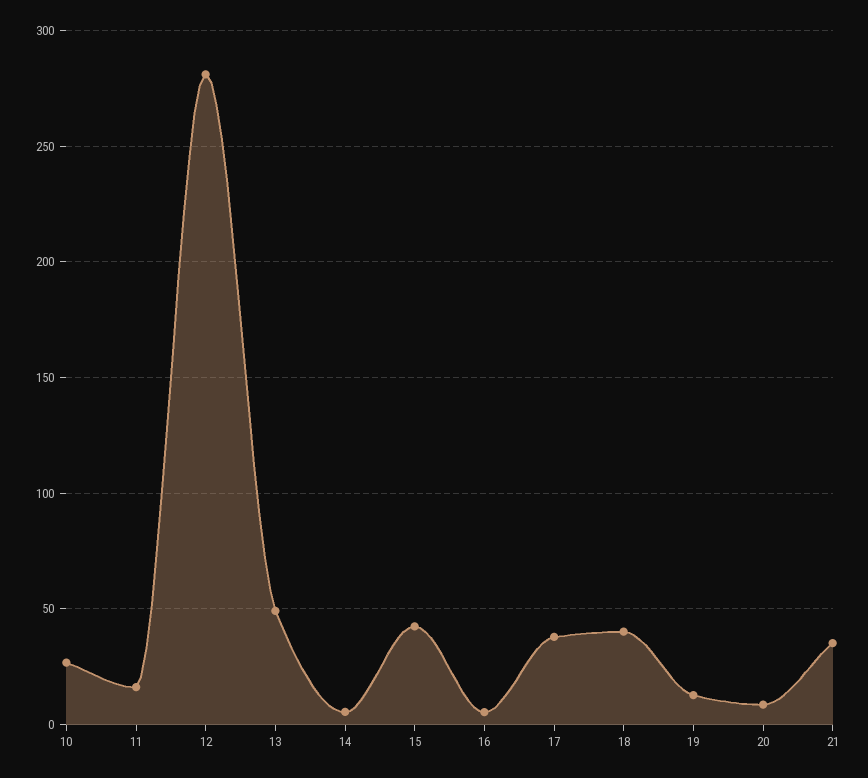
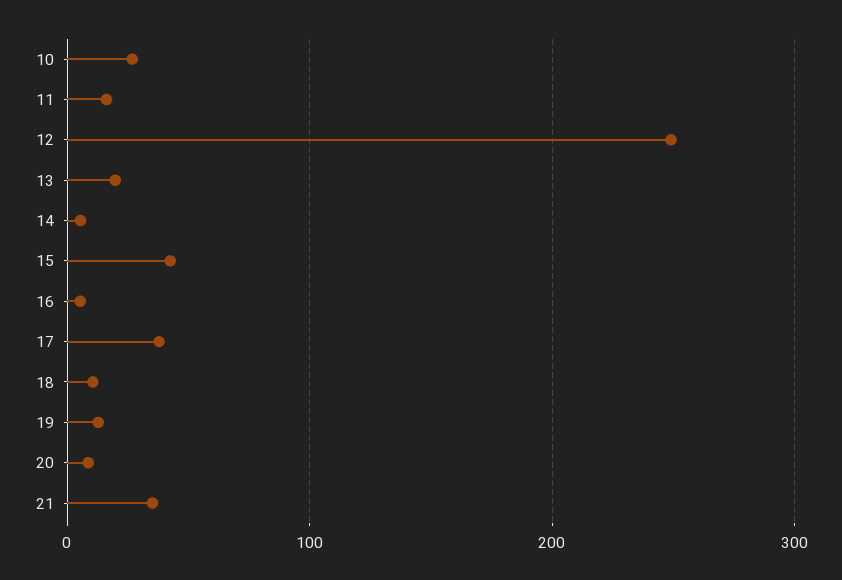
12: 280 -> 250
13: 50 -> 20
18: 40 -> 10

